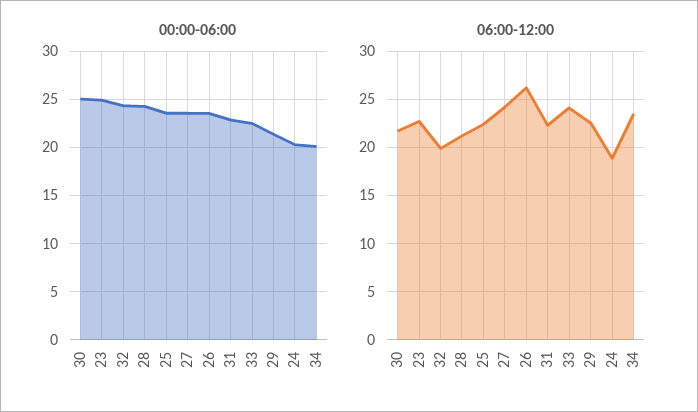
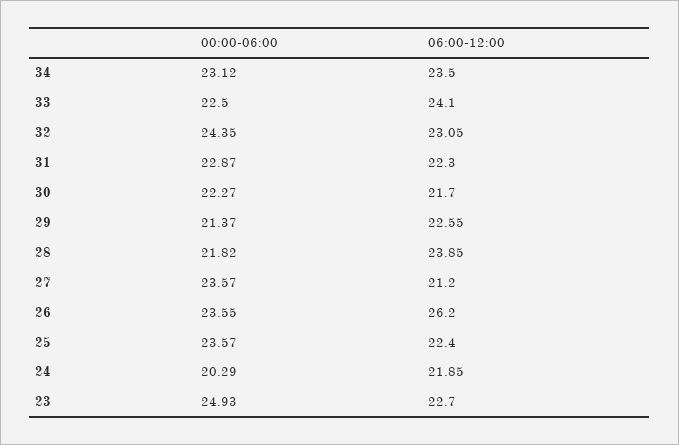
00:00-06:00, 30: 25 -> 22.27
00:00-06:00, 28: 24 -> 21.82
00:00-06:00, 34: 20 -> 23.12
06:00-12:00, 32: 20 -> 23.05
06:00-12:00, 28: 21 -> 23.85
06:00-12:00, 27: 24 -> 21.2
06:00-12:00, 24: 19 -> 21.85

